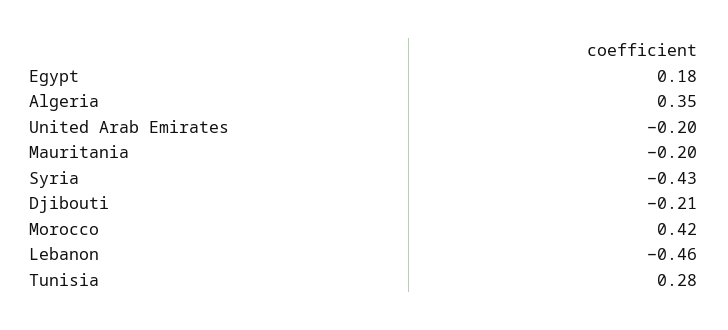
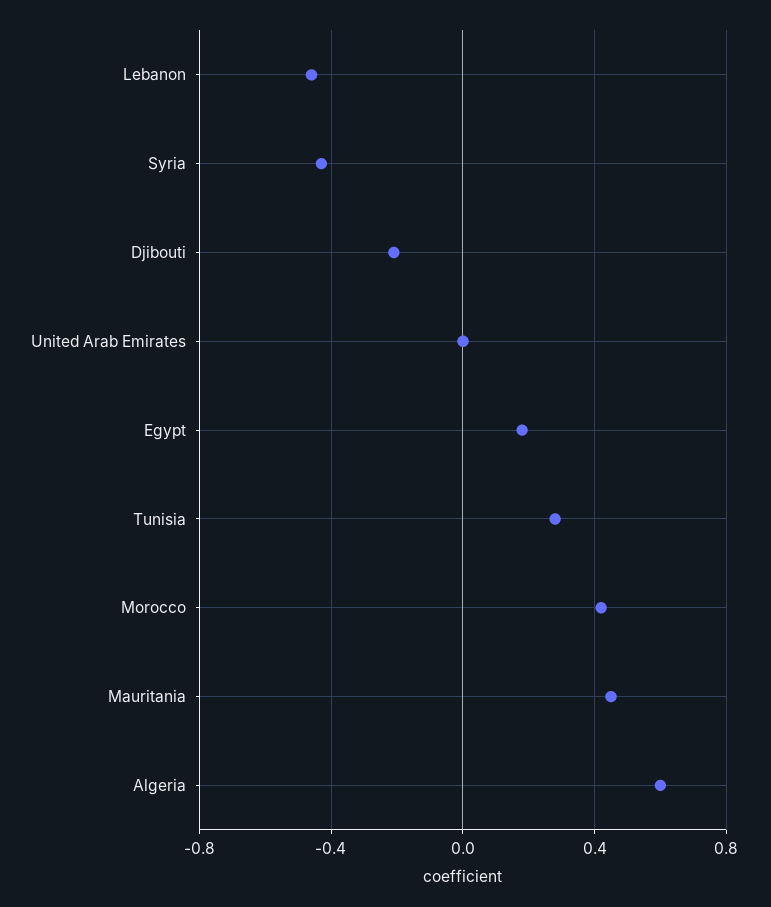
Algeria: 0.35 -> 0.6
United Arab Emirates: -0.2 -> 0
Mauritania: -0.2 -> 0.45

